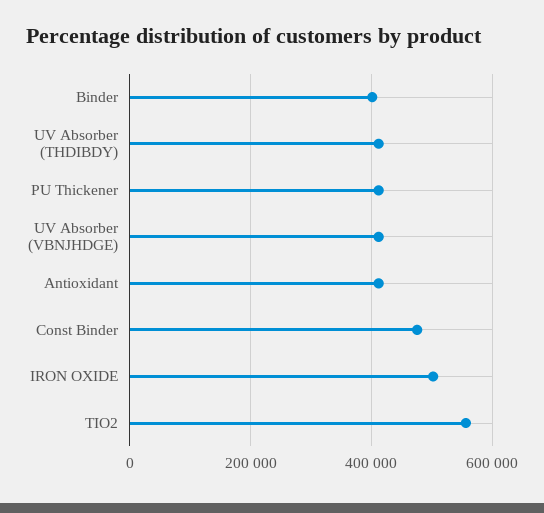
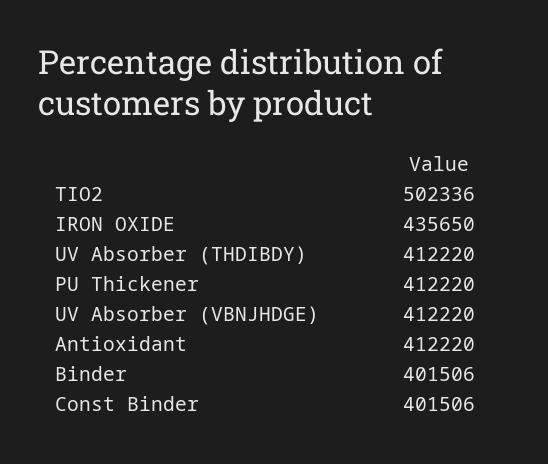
Const Binder: 480000 -> 401506
IRON OXIDE: 500000 -> 435650
TIO2: 560000 -> 502336

